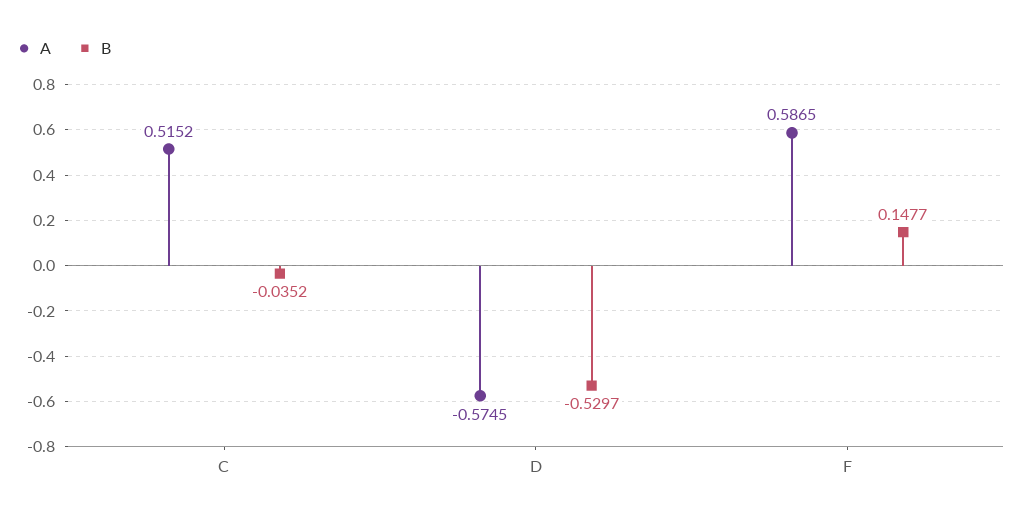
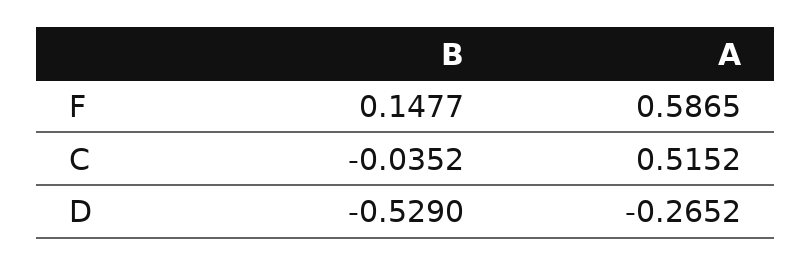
A, D: -0.5745 -> -0.2652
B, D: -0.5297 -> -0.529

